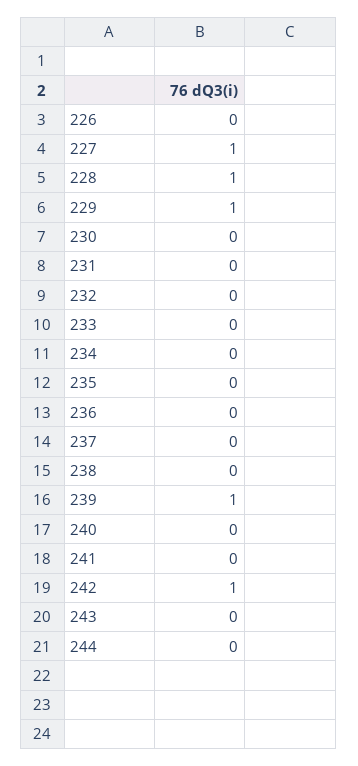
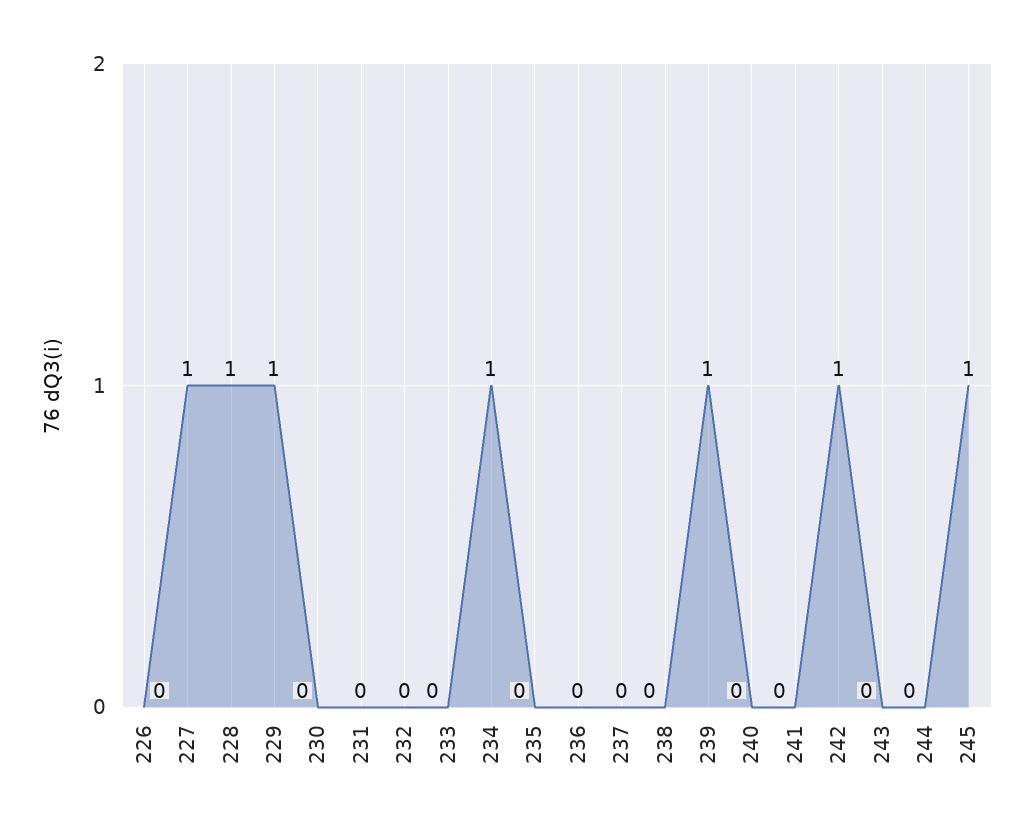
234: 0 -> 1
245: none -> 1

